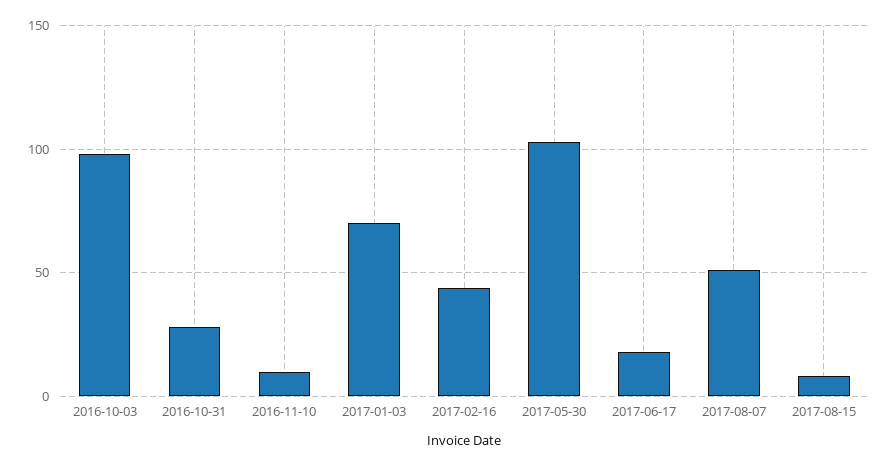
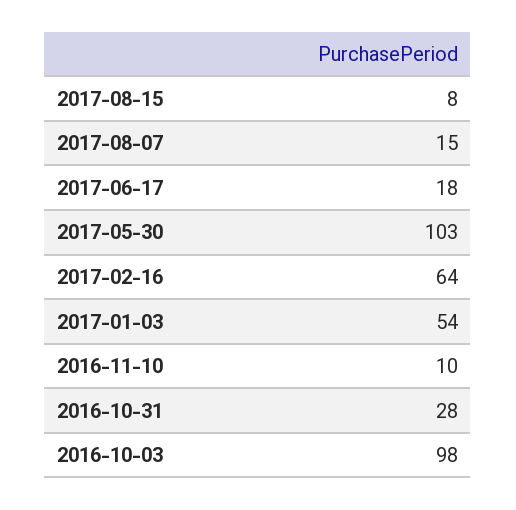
2017-01-03: 70 -> 54
2017-02-16: 45 -> 64
2017-08-07: 50 -> 15

